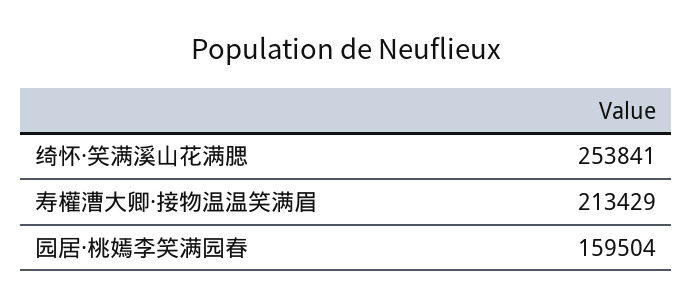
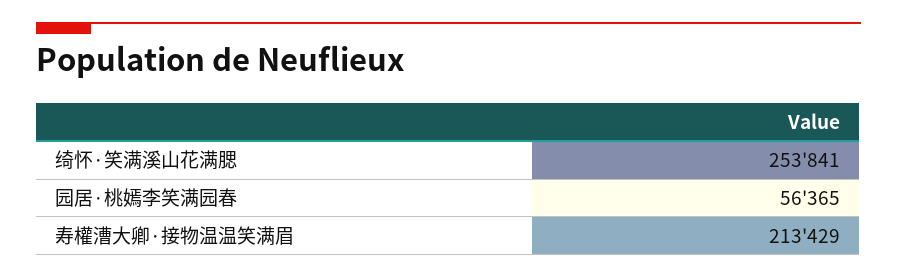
园居·桃嫣李笑满园春: 159504 -> 56365

